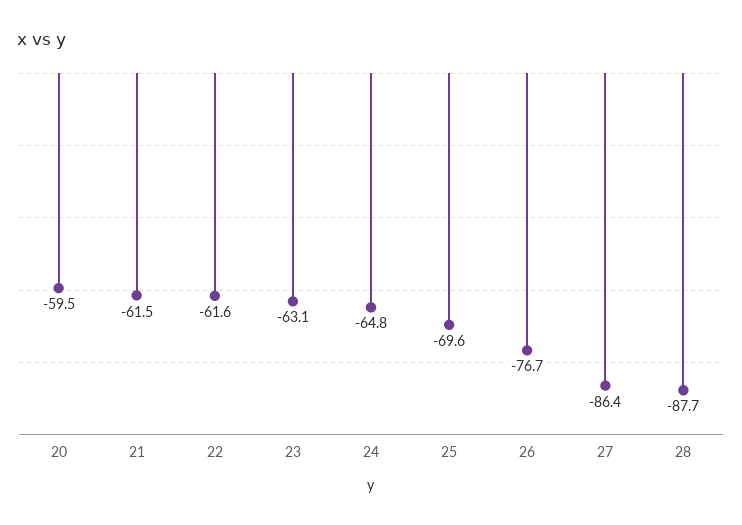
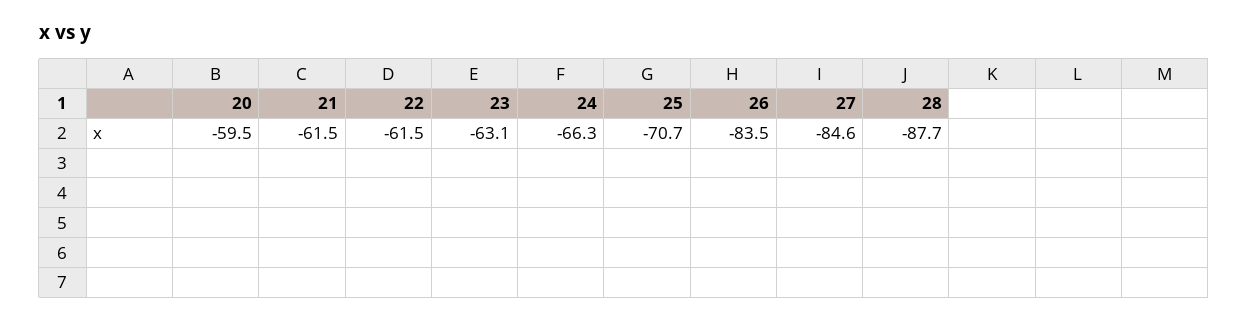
22: -61.6 -> -61.5
24: -64.8 -> -66.3
25: -69.6 -> -70.7
26: -76.7 -> -83.5
27: -86.4 -> -84.6

